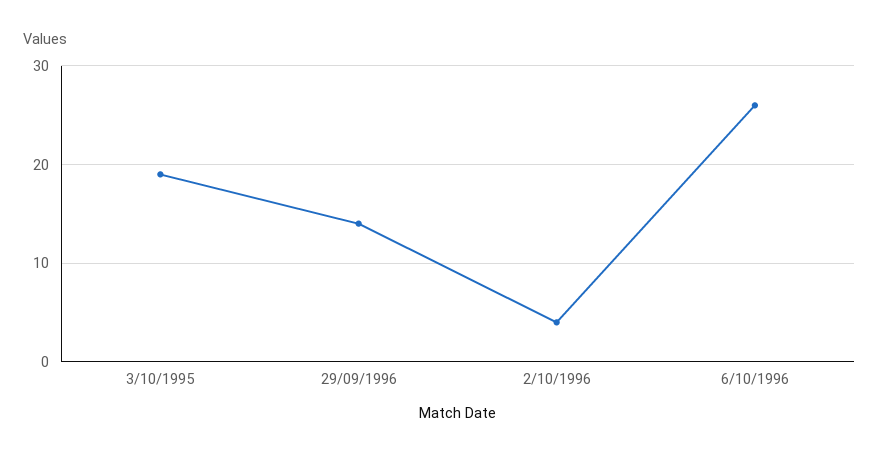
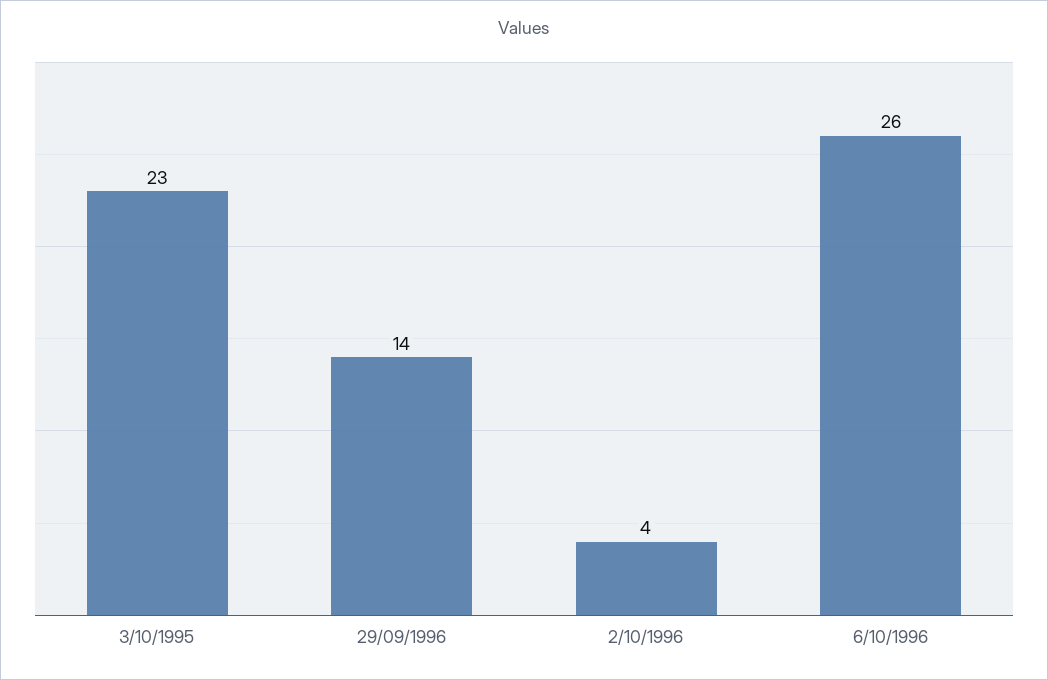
3/10/1995: 19 -> 23

